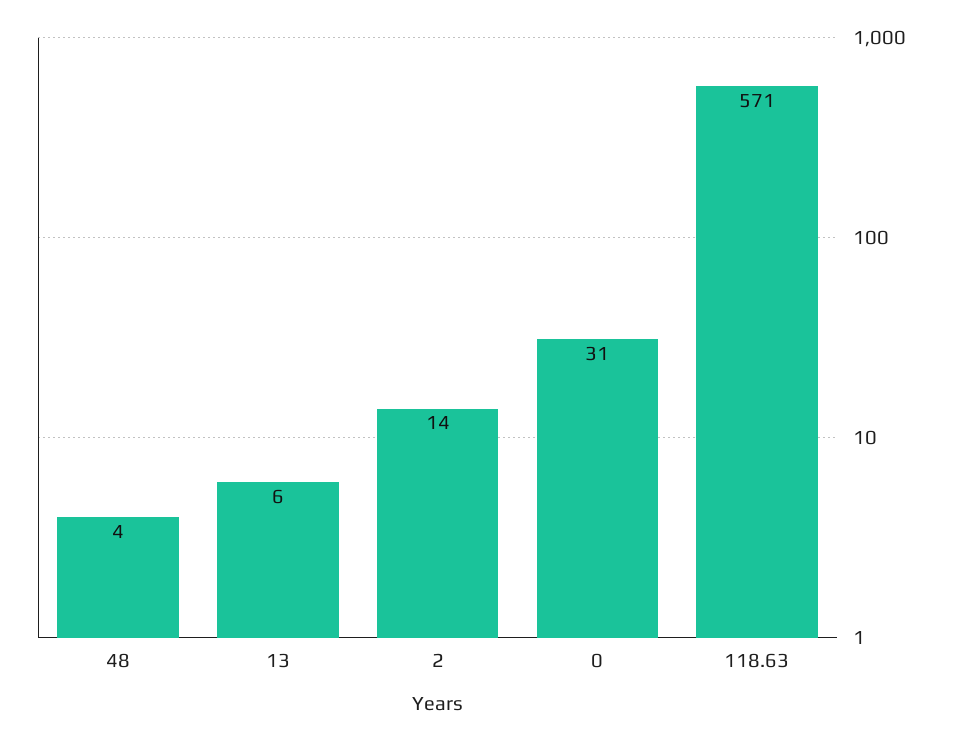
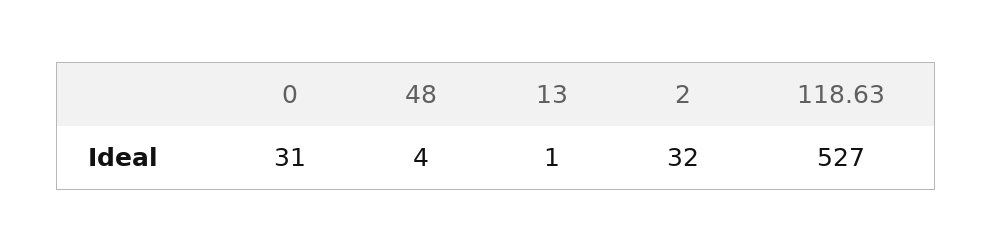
13: 6 -> 1
2: 14 -> 32
118.63: 571 -> 527

